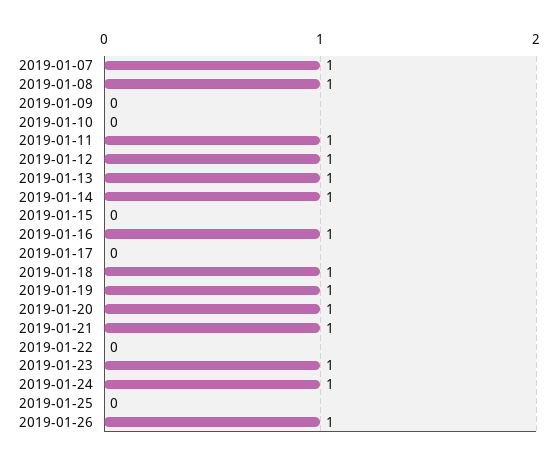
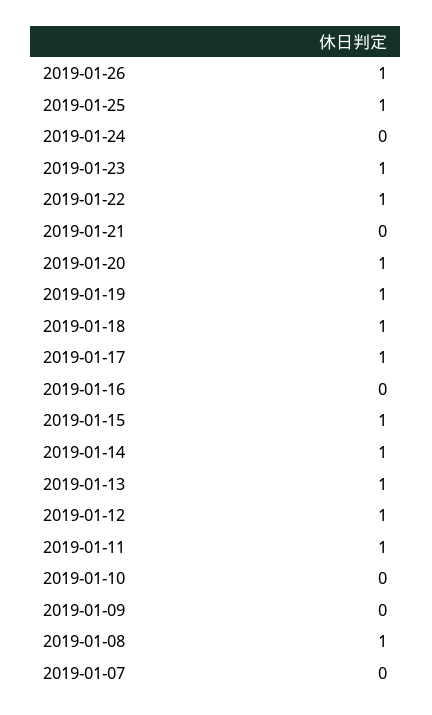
2019-01-07: 1 -> 0
2019-01-15: 0 -> 1
2019-01-16: 1 -> 0
2019-01-17: 0 -> 1
2019-01-21: 1 -> 0
2019-01-22: 0 -> 1
2019-01-24: 1 -> 0
2019-01-25: 0 -> 1

